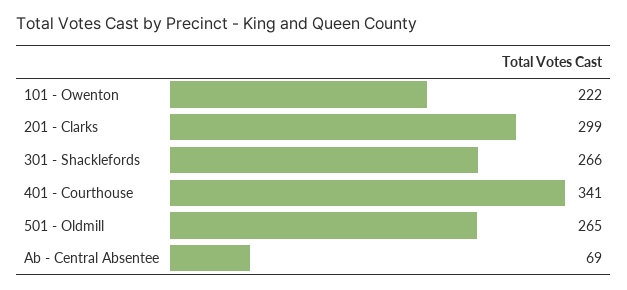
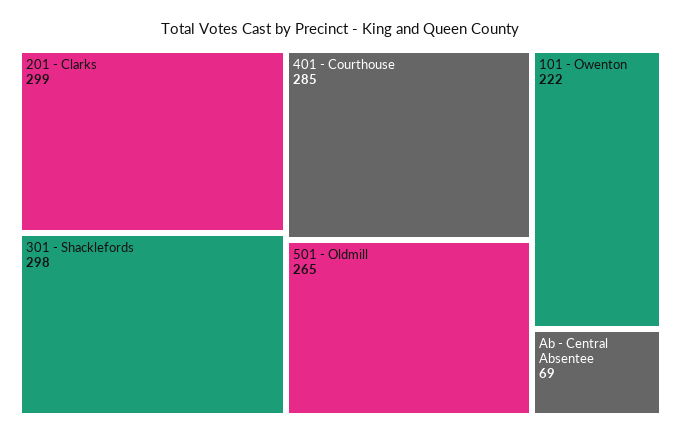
301 - Shacklefords: 266 -> 298
401 - Courthouse: 341 -> 285

